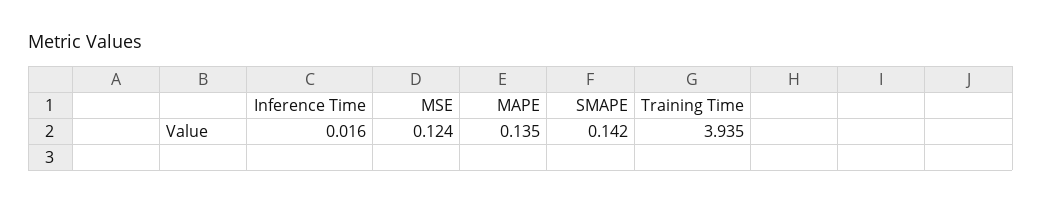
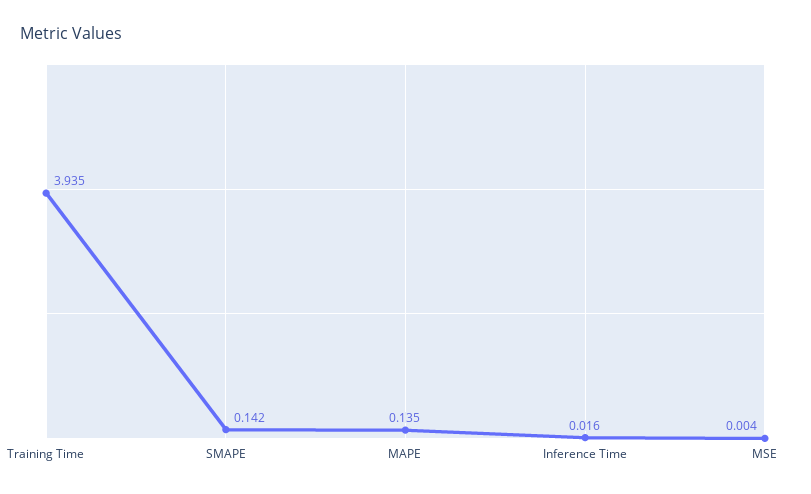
MSE: 0.124 -> 0.004

